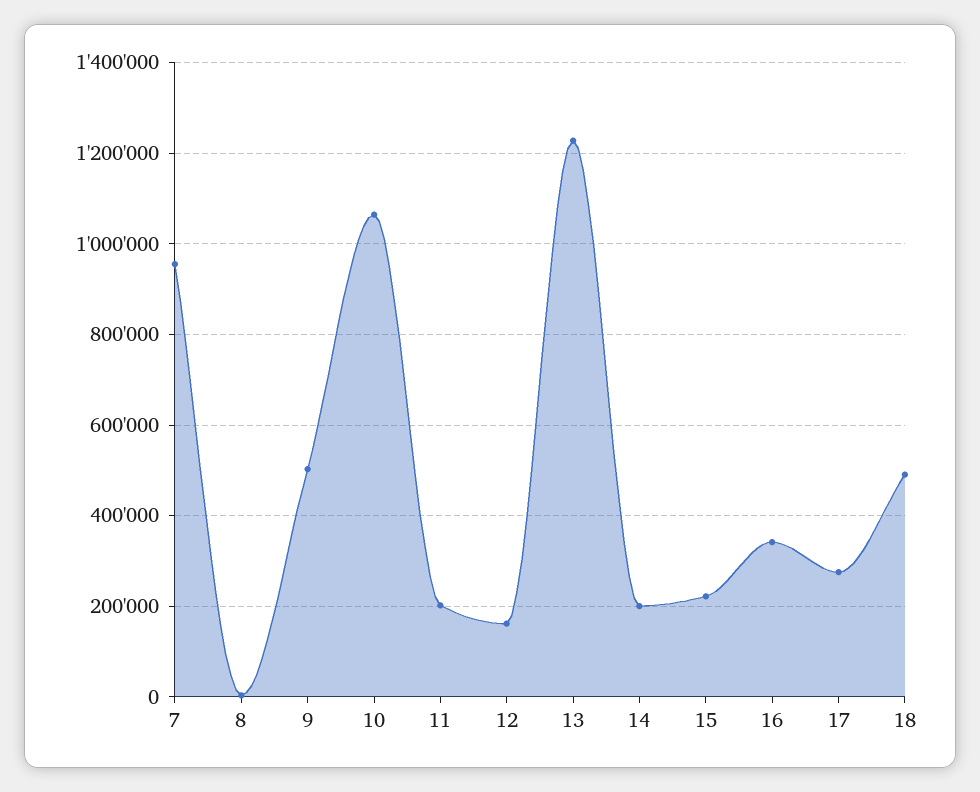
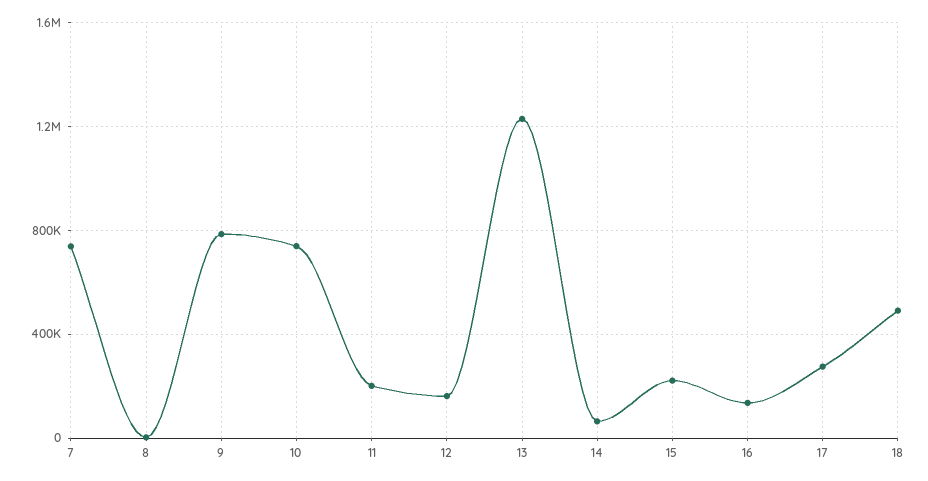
7: 960000 -> 750000
9: 500000 -> 800000
10: 1060000 -> 750000
14: 200000 -> 50000
16: 340000 -> 150000

